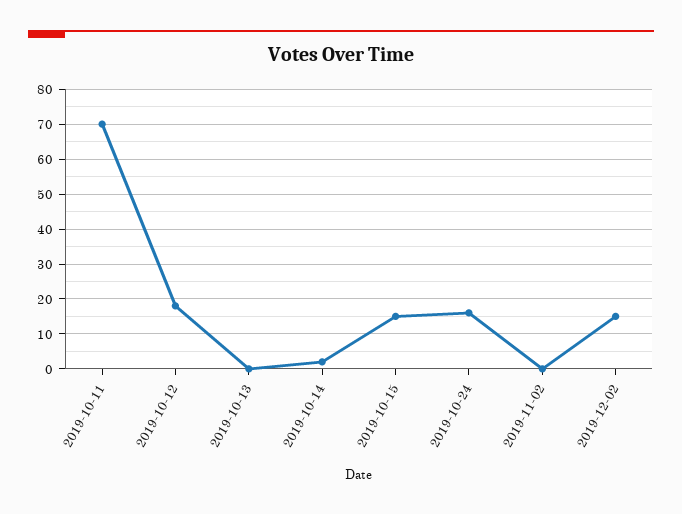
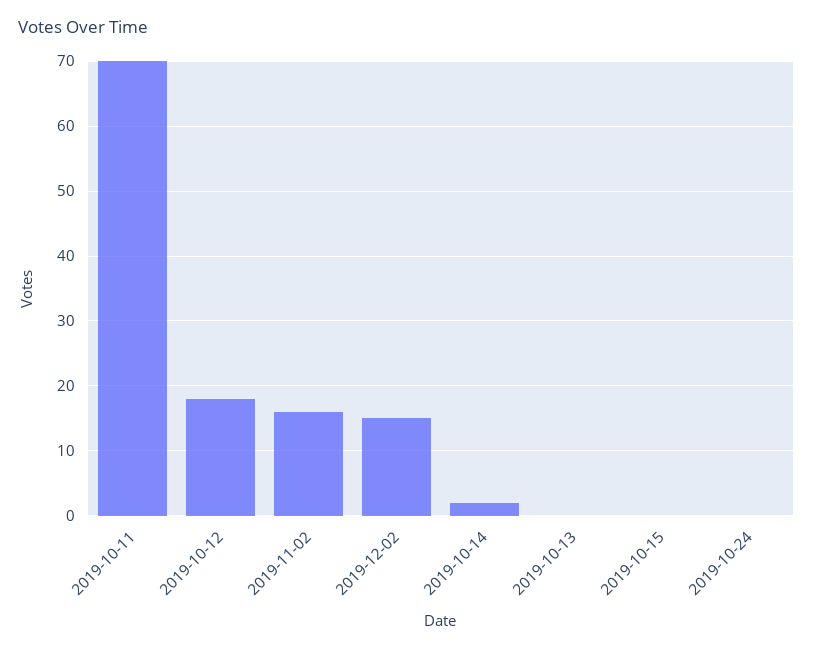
2019-10-15: 15 -> 0
2019-10-24: 15 -> 0
2019-11-02: 0 -> 16

